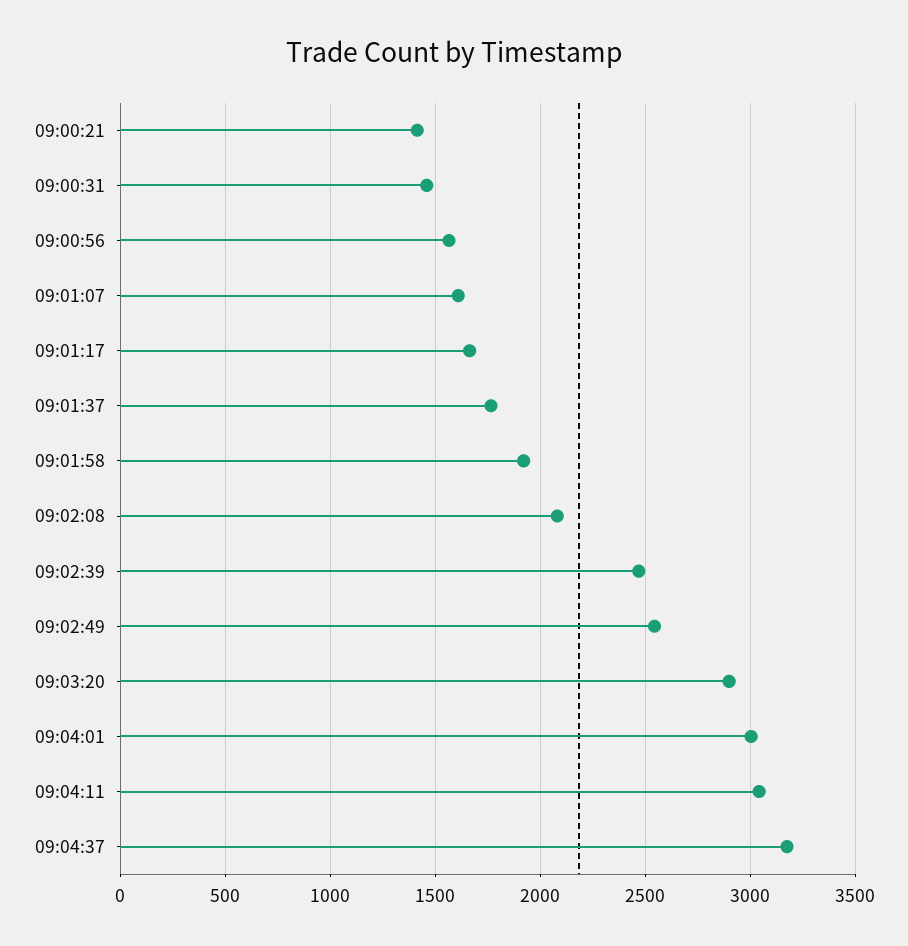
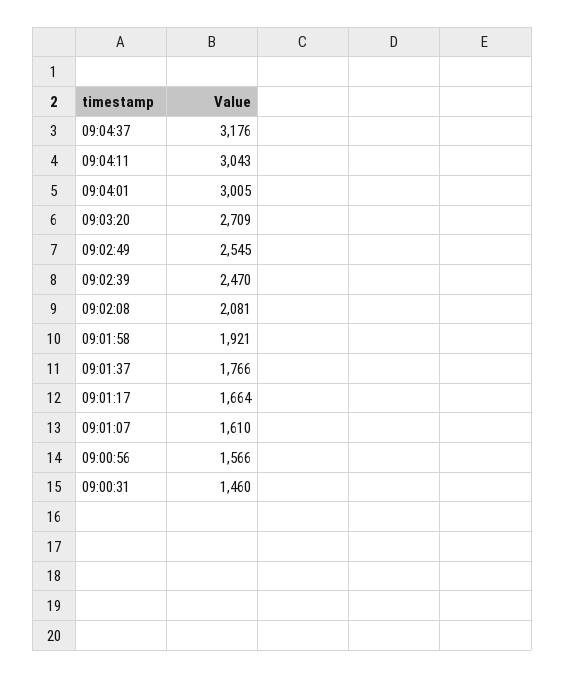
09:00:21: 1400 -> none
09:03:20: 2900 -> 2709

